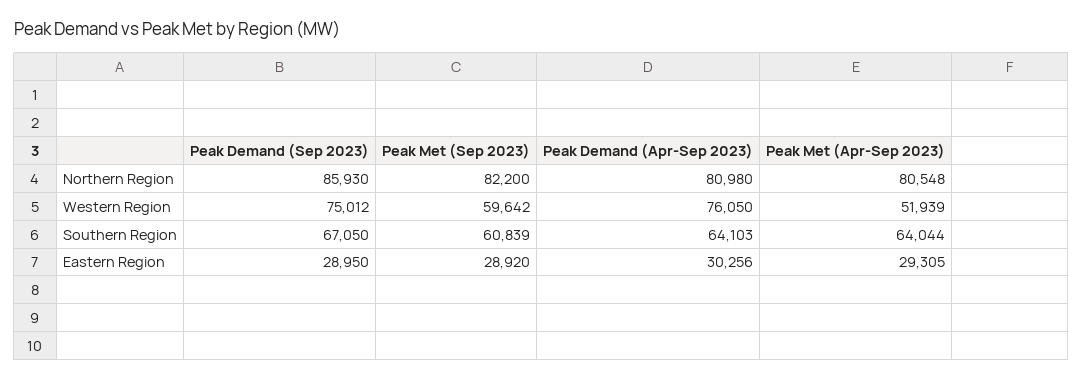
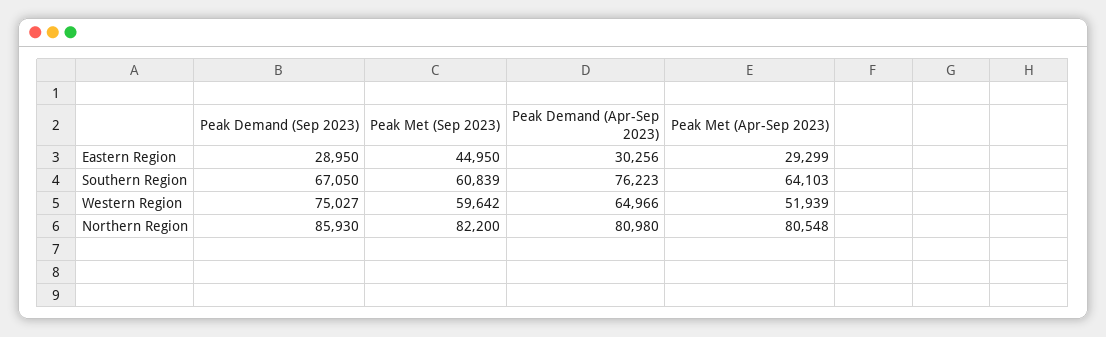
Peak Demand (Sep 2023), Western Region: 75012 -> 75027
Peak Demand (Apr-Sep 2023), Western Region: 76050 -> 64966
Peak Demand (Apr-Sep 2023), Southern Region: 64103 -> 76223
Peak Met (Apr-Sep 2023), Southern Region: 64044 -> 64103
Peak Met (Sep 2023), Eastern Region: 28920 -> 44950
Peak Met (Apr-Sep 2023), Eastern Region: 29305 -> 29299

